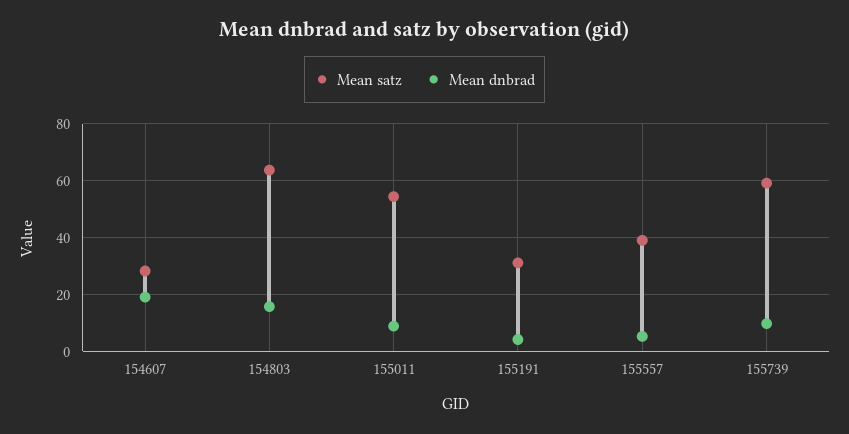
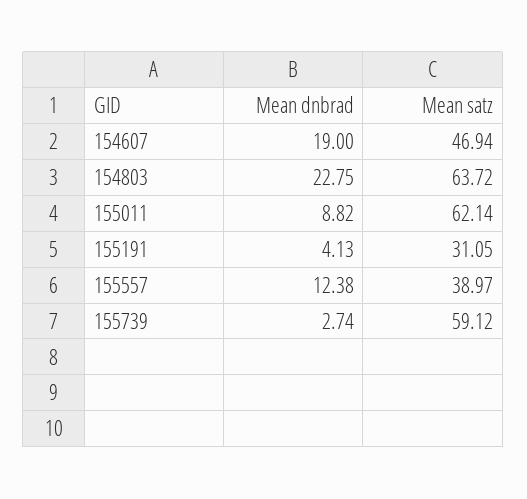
Mean satz, 154607: 27.5 -> 46.94
Mean dnbrad, 154803: 15 -> 22.75
Mean satz, 155011: 55 -> 62.14
Mean dnbrad, 155557: 5 -> 12.38
Mean dnbrad, 155739: 10 -> 2.74

